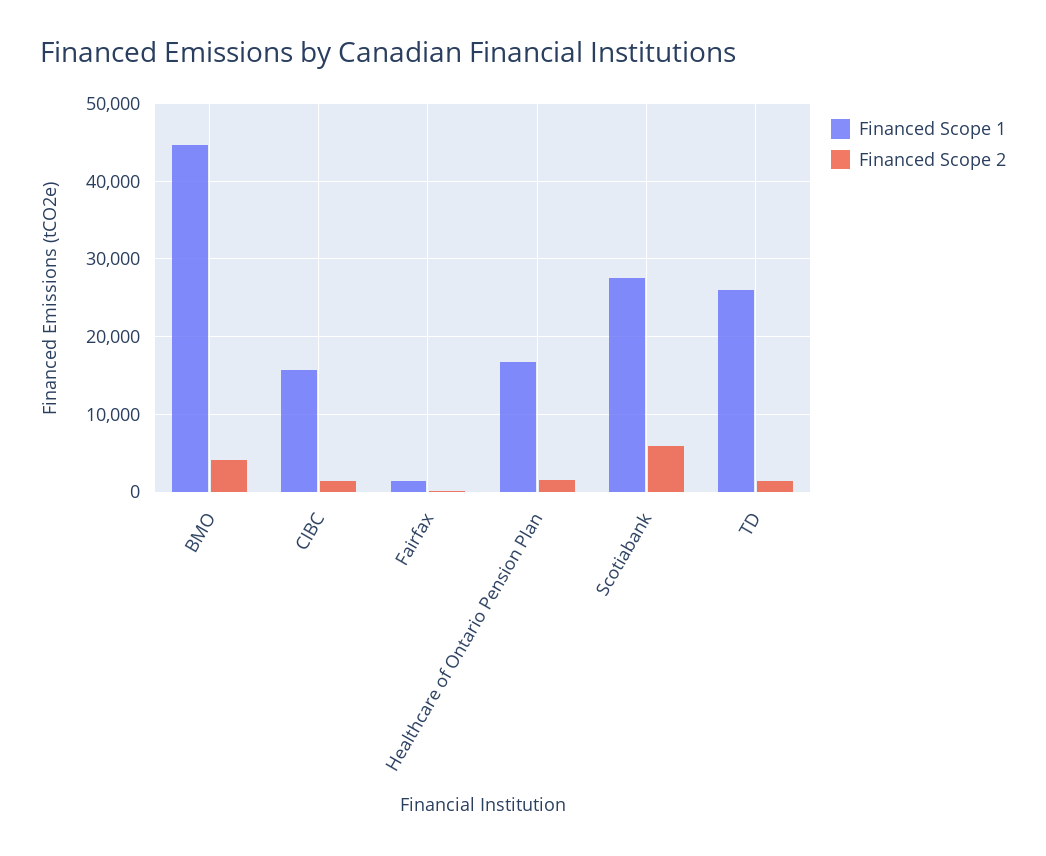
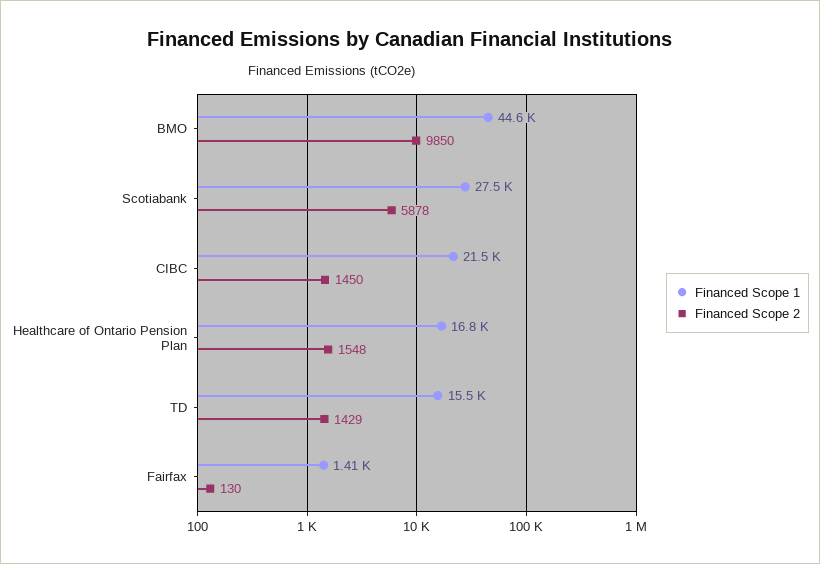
Financed Scope 2, BMO: 4000 -> 9850
Financed Scope 1, CIBC: 16000 -> 21500
Financed Scope 1, TD: 26000 -> 15500

